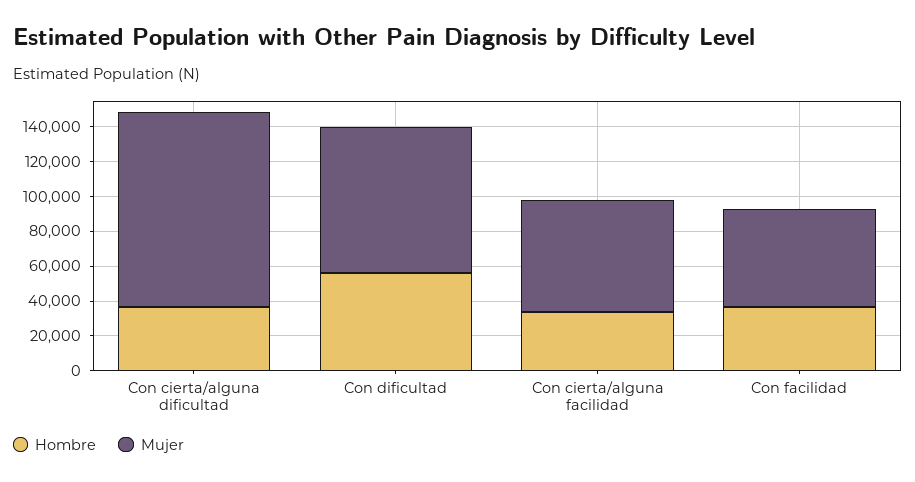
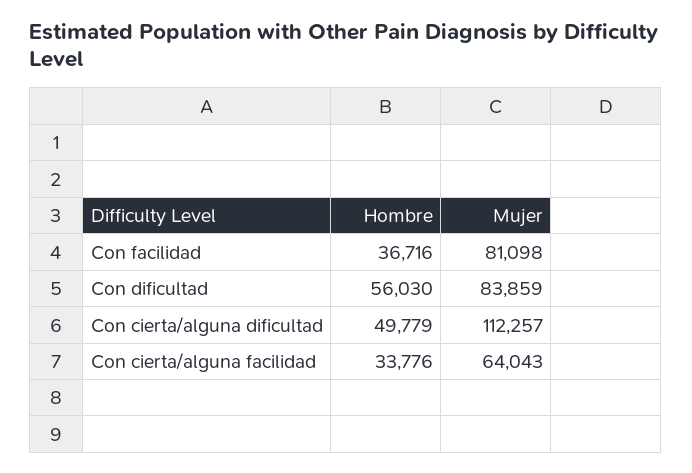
Hombre, Con cierta/alguna dificultad: 35000 -> 49779
Mujer, Con facilidad: 55000 -> 81098

